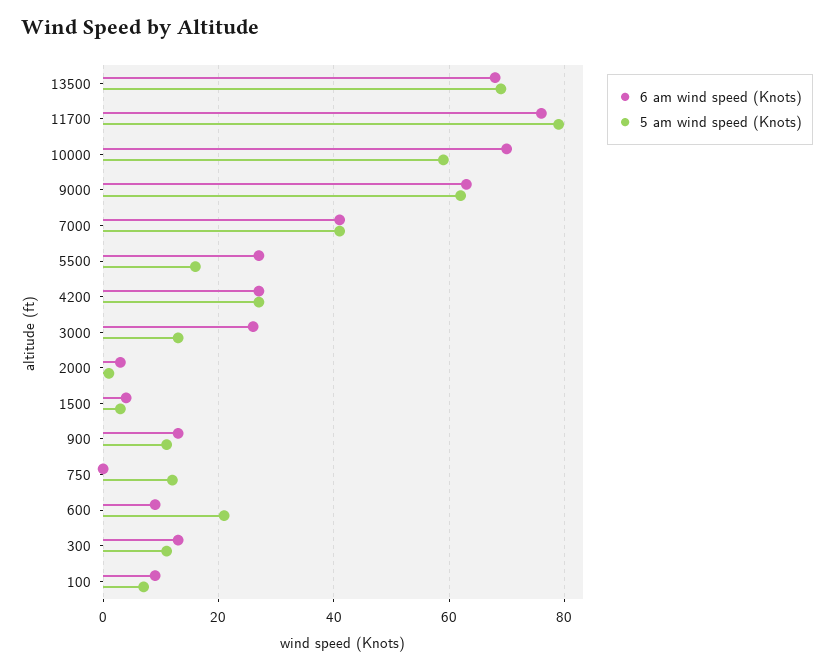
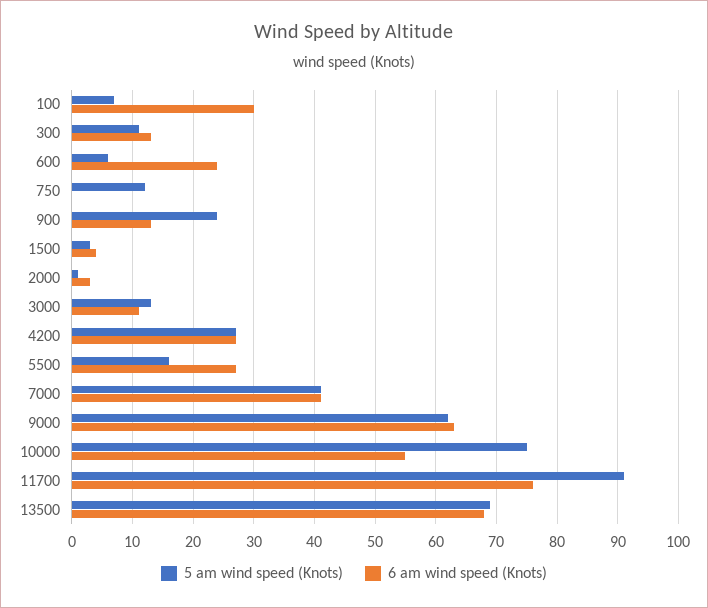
5 am wind speed (Knots), 11700: 80 -> 91
6 am wind speed (Knots), 10000: 70 -> 55
5 am wind speed (Knots), 10000: 60 -> 75
6 am wind speed (Knots), 3000: 25 -> 11
5 am wind speed (Knots), 900: 10 -> 24
6 am wind speed (Knots), 600: 10 -> 24
5 am wind speed (Knots), 600: 20 -> 6
6 am wind speed (Knots), 100: 10 -> 30

